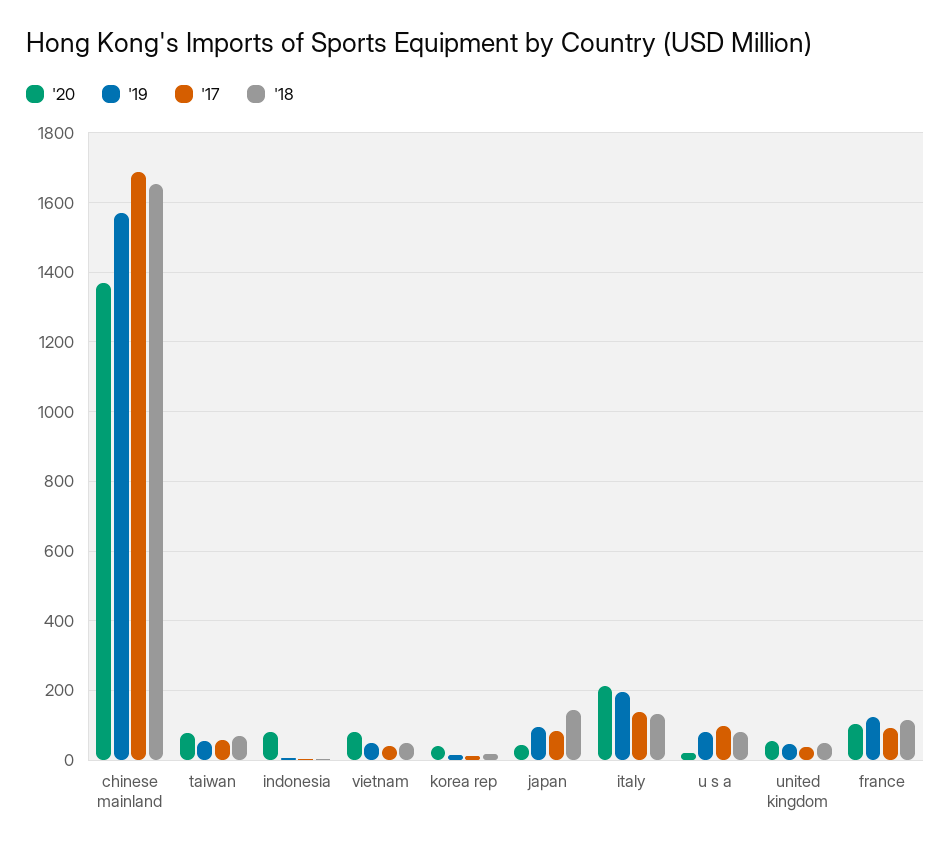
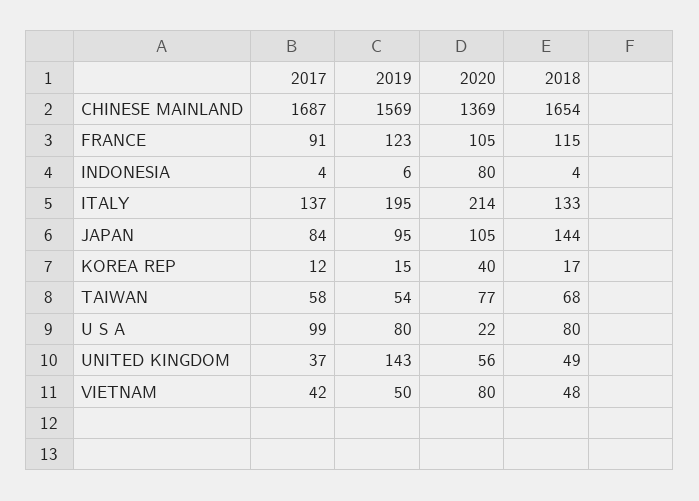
'20, japan: 40 -> 105
'19, united kingdom: 40 -> 143

